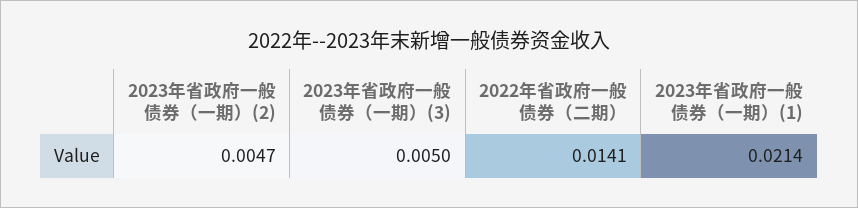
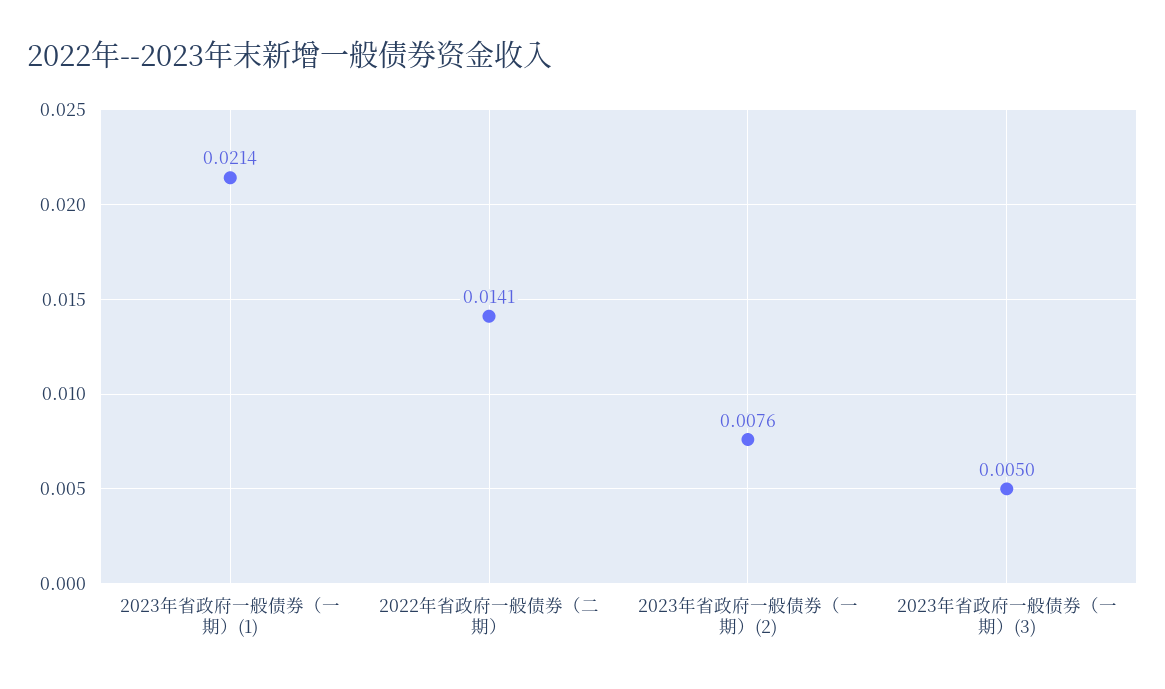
2023年省政府一般债券（一期）(2): 0.0047 -> 0.0076

